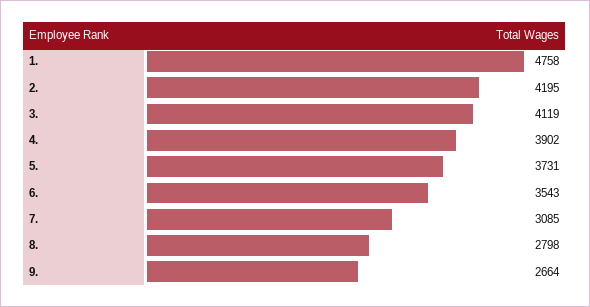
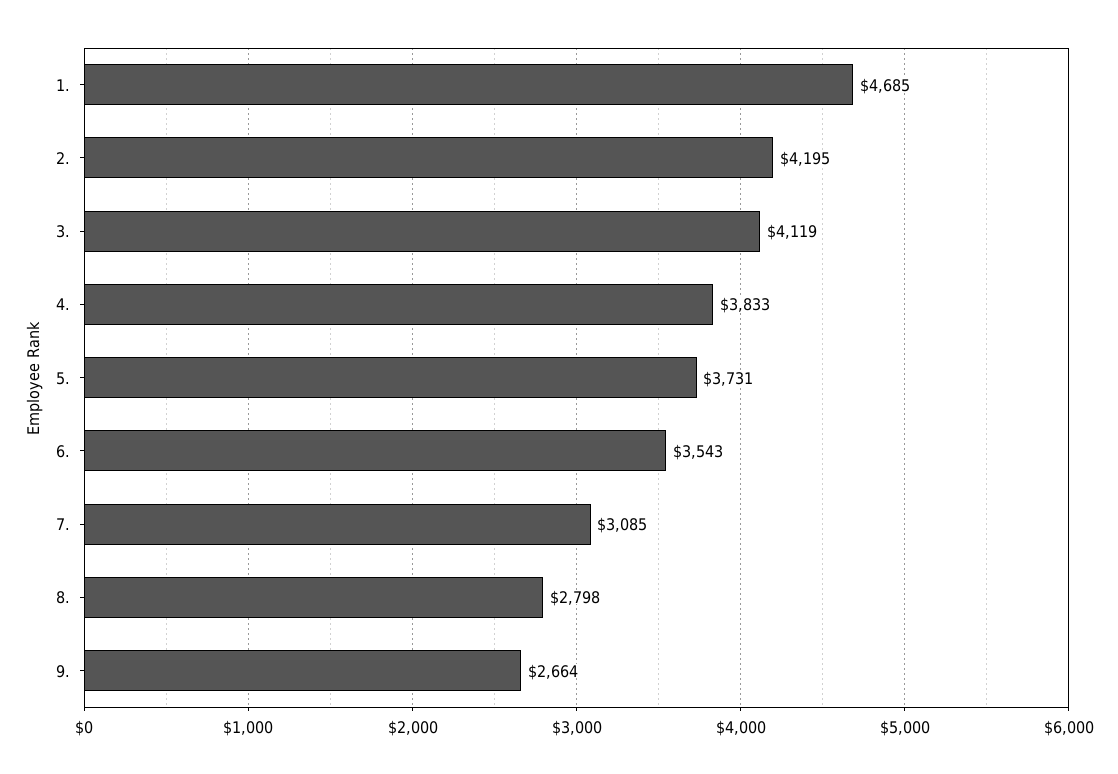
1.: 4758 -> 4685
4.: 3902 -> 3833

